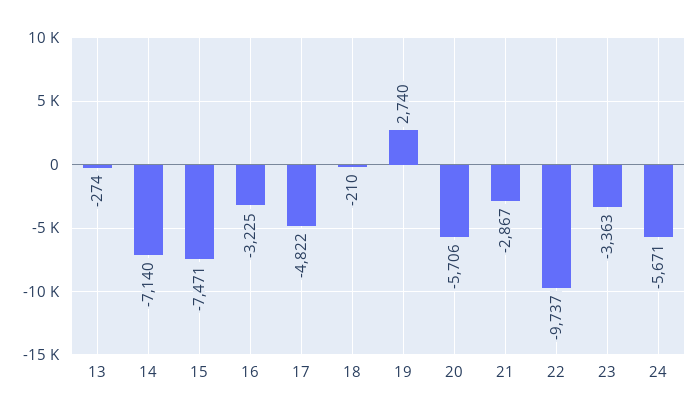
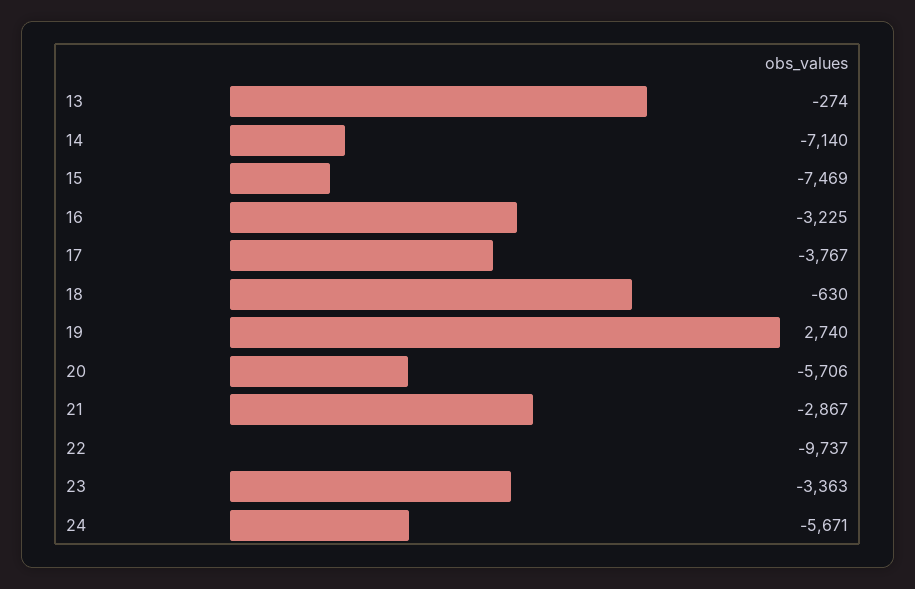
15: -7471 -> -7469
17: -4822 -> -3767
18: -210 -> -630

